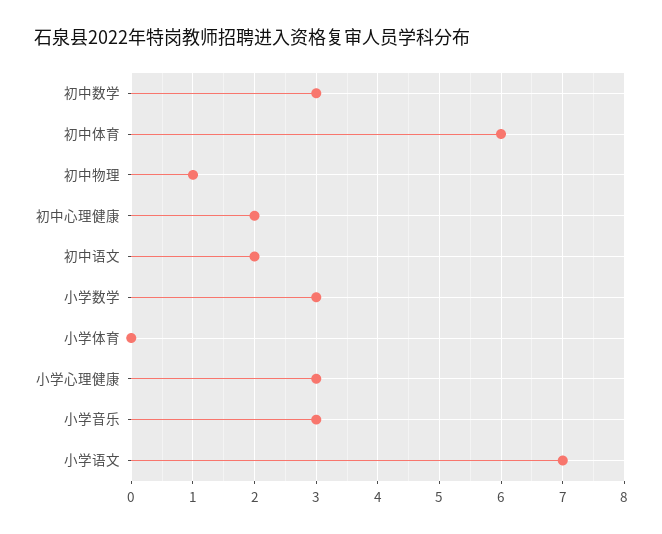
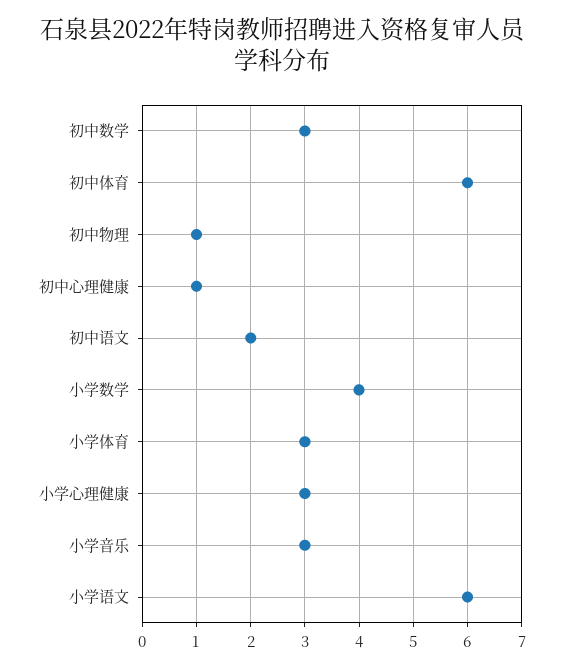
初中心理健康: 2 -> 1
小学数学: 3 -> 4
小学体育: 0 -> 3
小学语文: 7 -> 6

